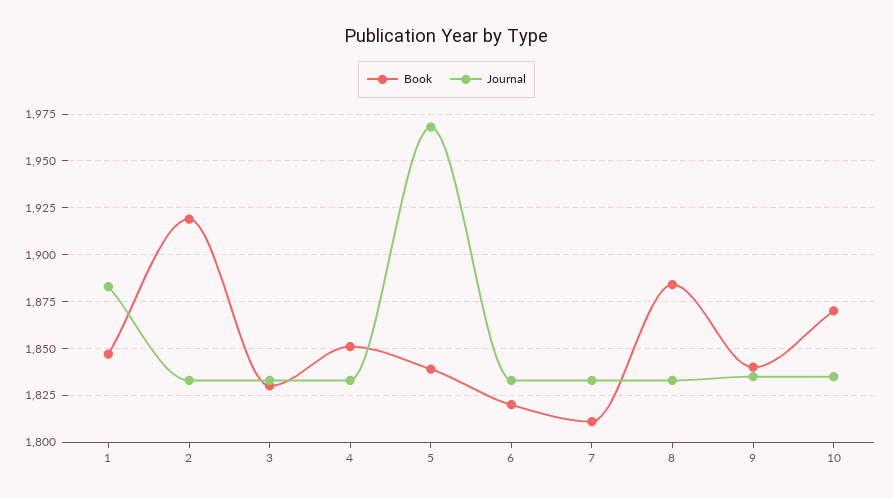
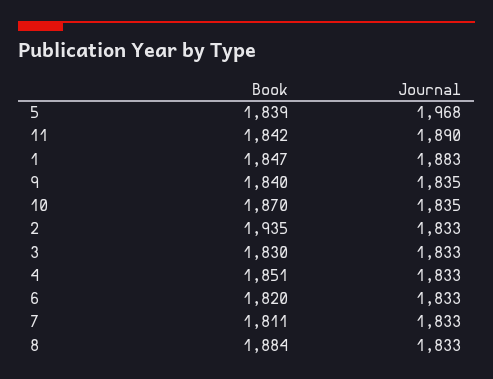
Book, 2: 1920 -> 1935
Book, 11: none -> 1842
Journal, 11: none -> 1890

